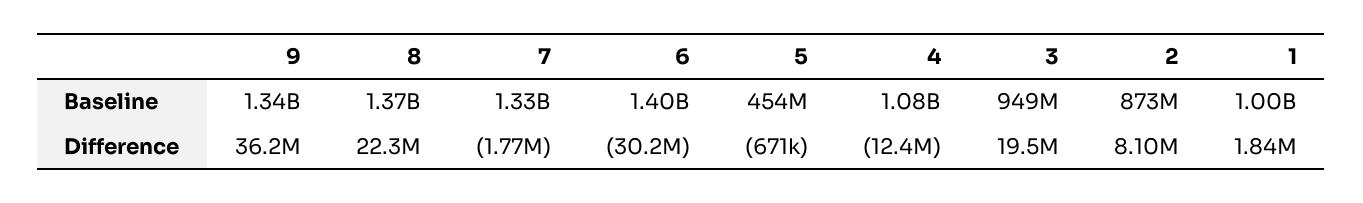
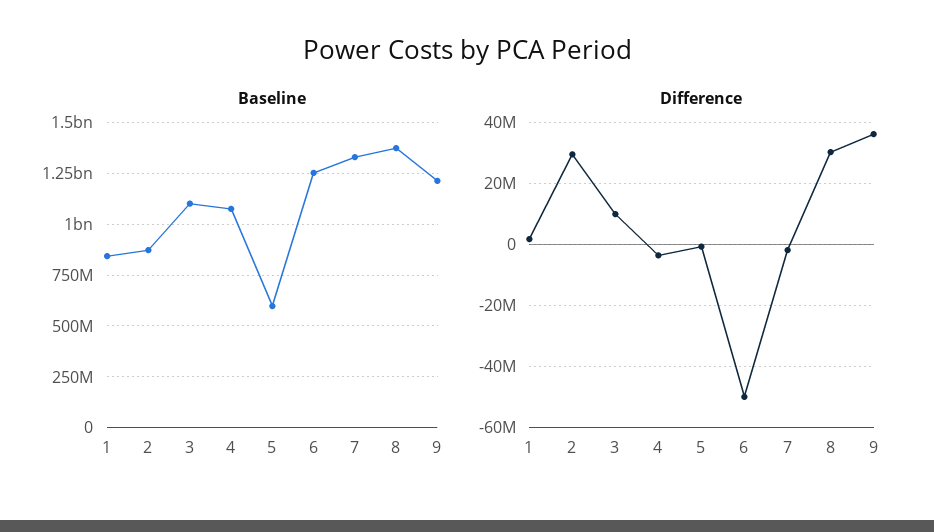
Baseline, 9: 1340000000 -> 1200000000
Baseline, 6: 1400000000 -> 1250000000
Baseline, 5: 454000000 -> 600000000
Baseline, 3: 949000000 -> 1100000000
Baseline, 1: 1000000000 -> 850000000
Difference, 8: 22300000 -> 30000000
Difference, 6: -30200000 -> -50000000
Difference, 4: -12400000 -> -4000000
Difference, 3: 19500000 -> 10000000
Difference, 2: 8100000 -> 30000000

